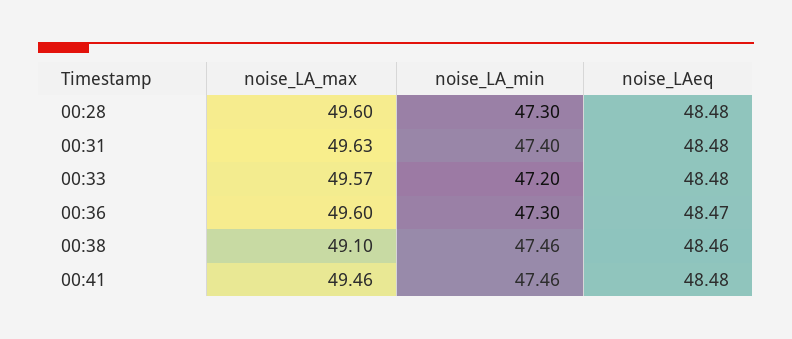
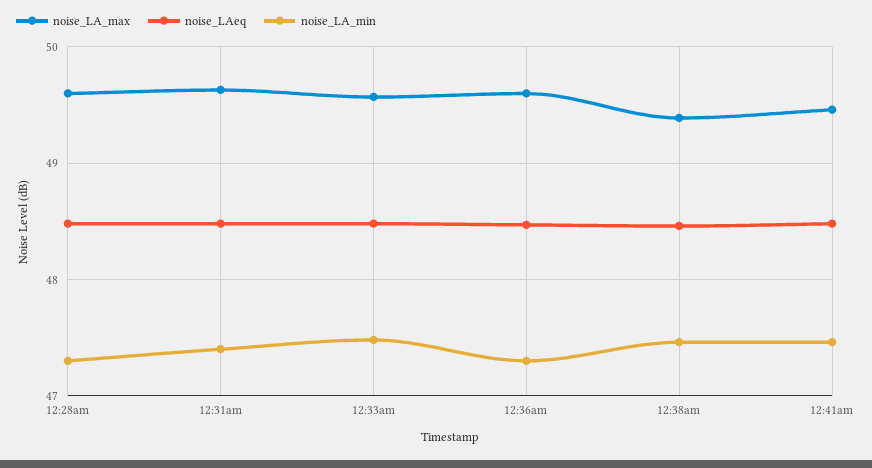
noise_LA_min, 00:33: 47.2 -> 47.5
noise_LA_max, 00:38: 49.1 -> 49.4

